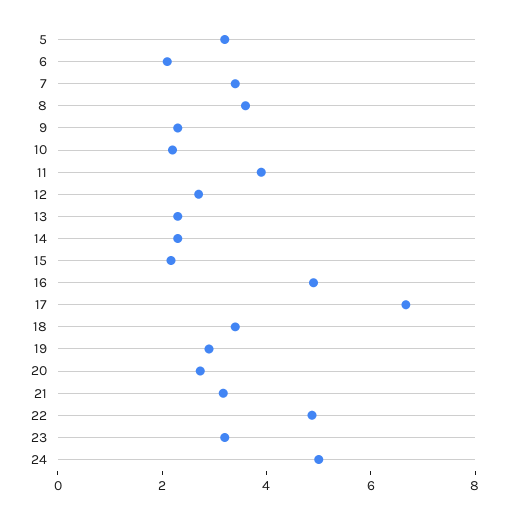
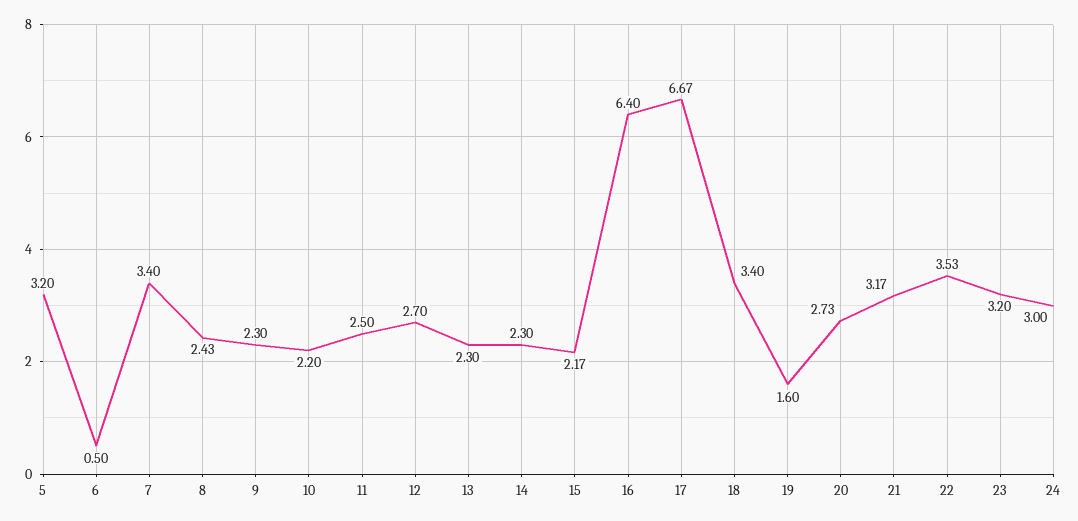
6: 2 -> 0.5
8: 3.5 -> 2.43
11: 4 -> 2.5
16: 5 -> 6.4
19: 3 -> 1.6
22: 5 -> 3.53
24: 5 -> 3

